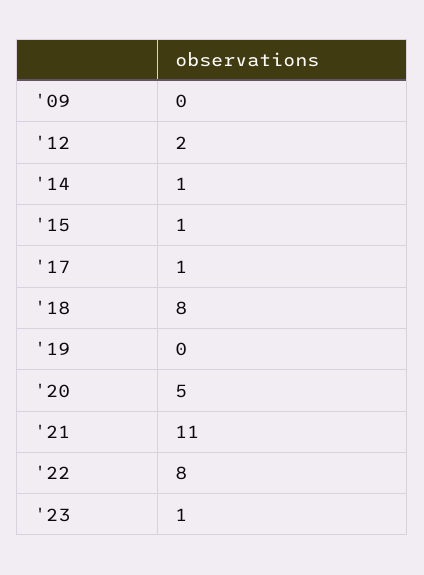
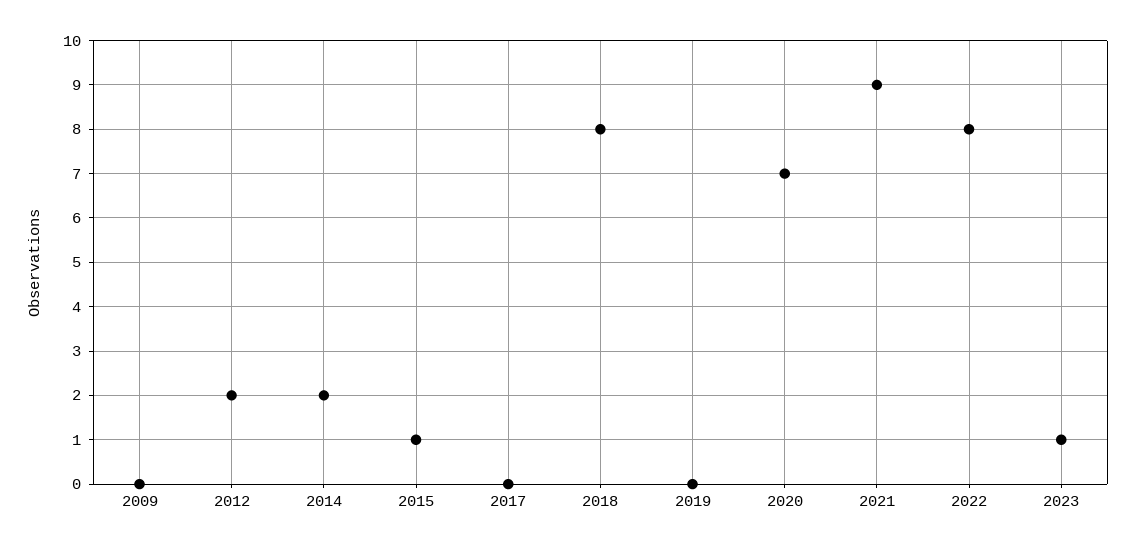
'14: 1 -> 2
'17: 1 -> 0
'20: 5 -> 7
'21: 11 -> 9

